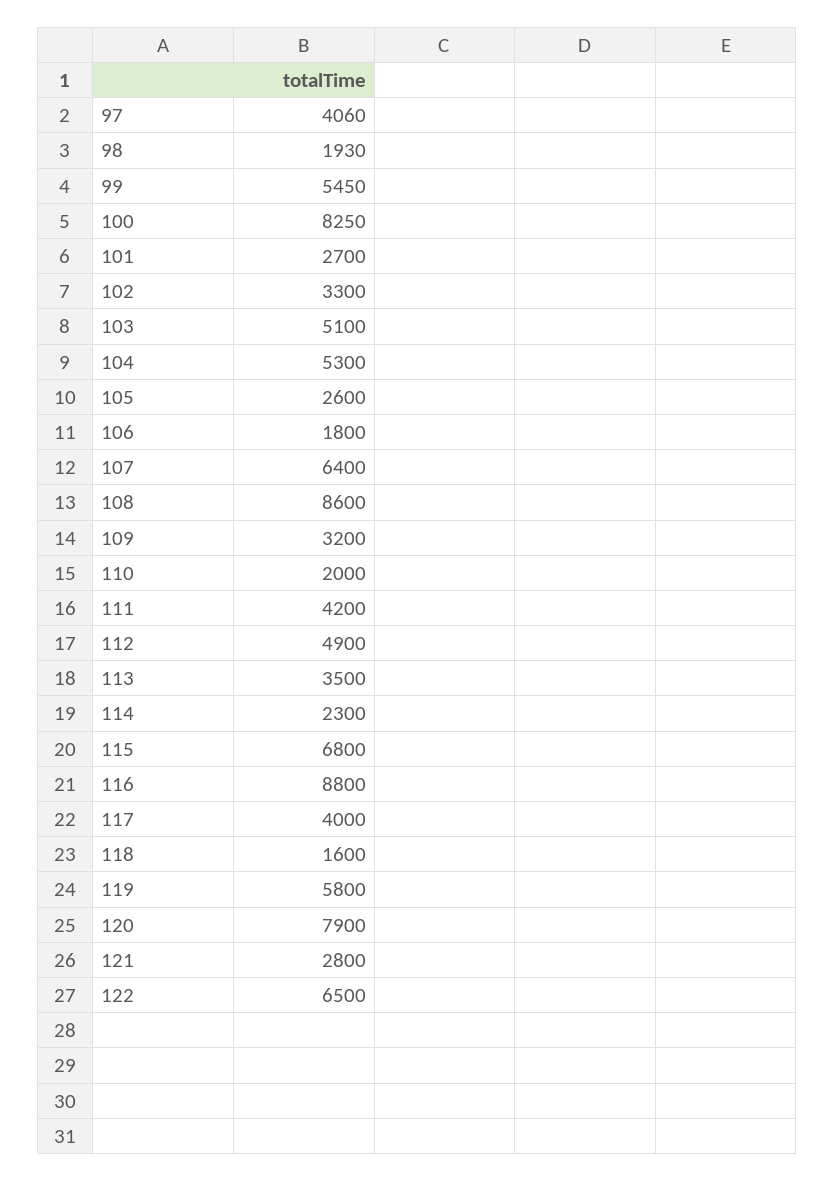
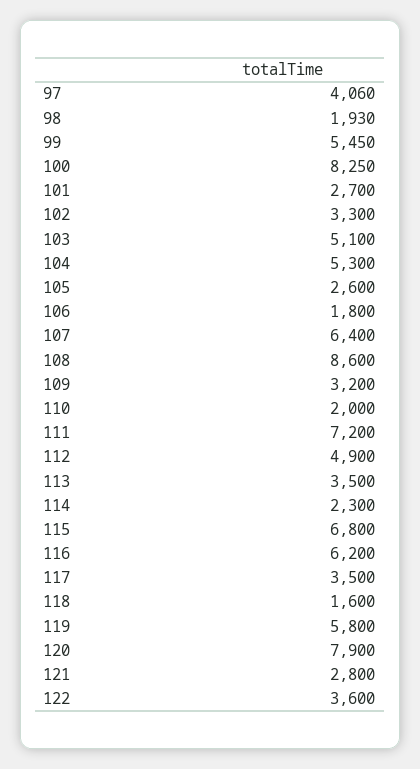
111: 4200 -> 7200
116: 8800 -> 6200
117: 4000 -> 3500
122: 6500 -> 3600

